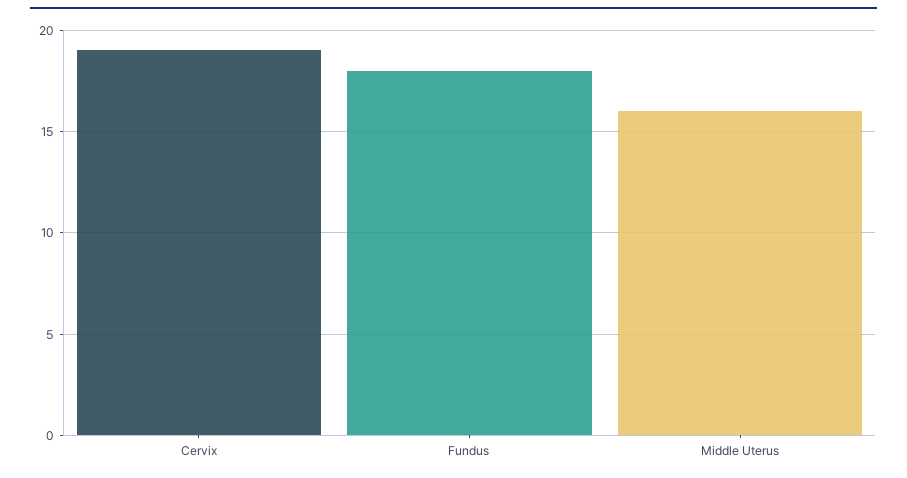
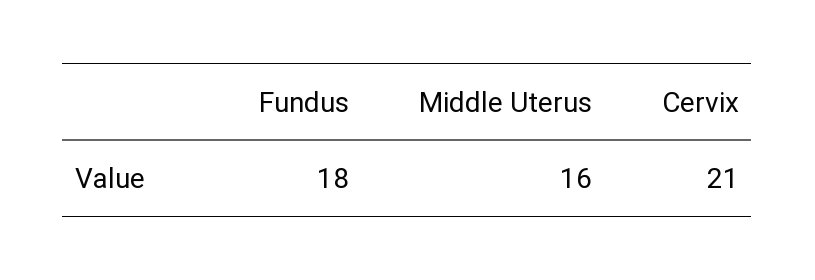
Cervix: 19 -> 21

